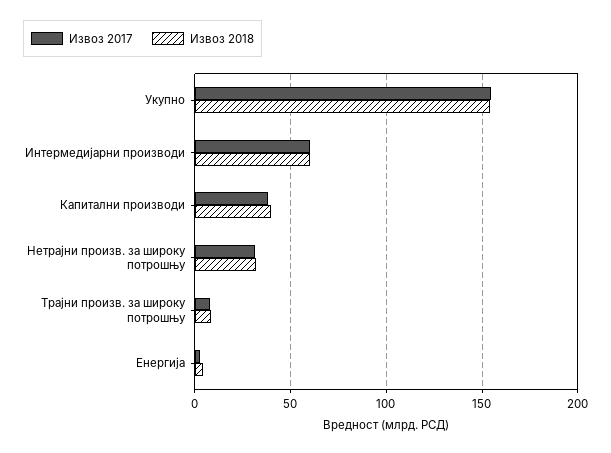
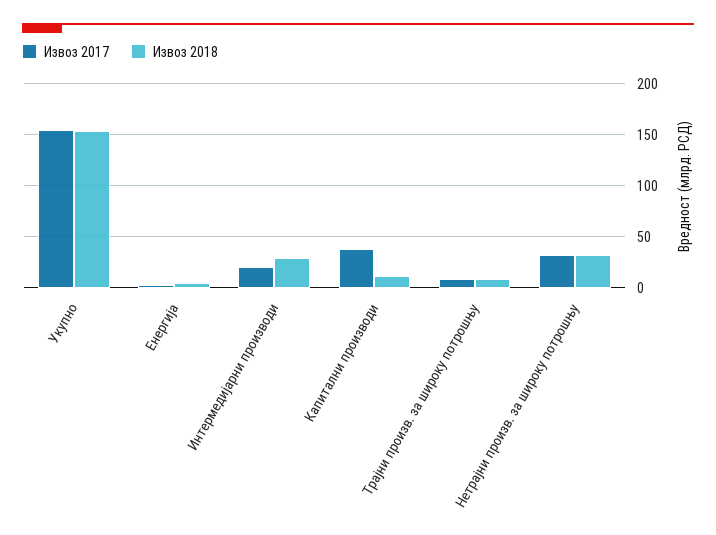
Извоз 2017, Интермедијарни производи: 60 -> 20
Извоз 2018, Интермедијарни производи: 60 -> 30
Извоз 2018, Капитални производи: 40 -> 10

